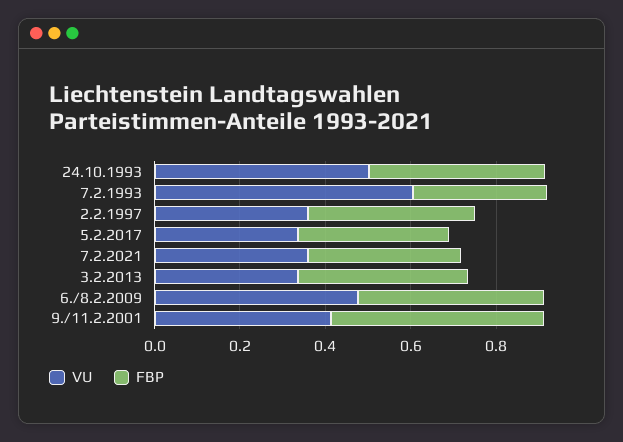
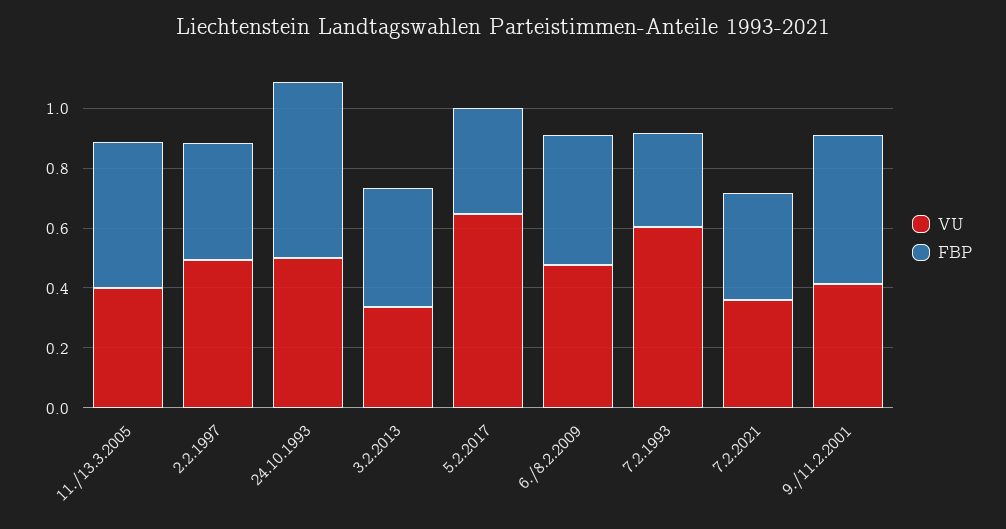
FBP, 24.10.1993: 0.4 -> 0.6
VU, 2.2.1997: 0.35 -> 0.5
VU, 5.2.2017: 0.35 -> 0.65
VU, 11./13.3.2005: none -> 0.4
FBP, 11./13.3.2005: none -> 0.5

